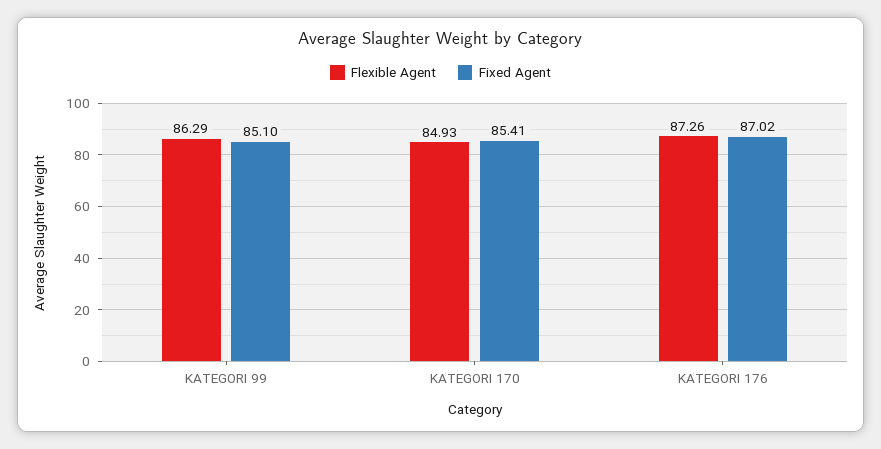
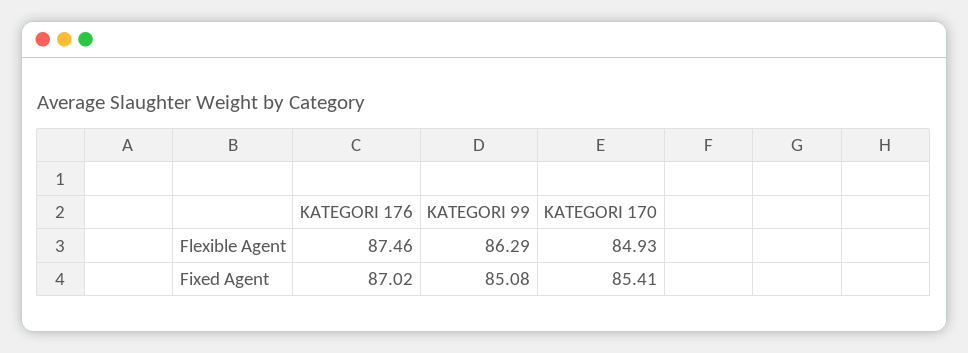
Fixed Agent, KATEGORI 99: 85.1 -> 85.08
Flexible Agent, KATEGORI 176: 87.26 -> 87.46

